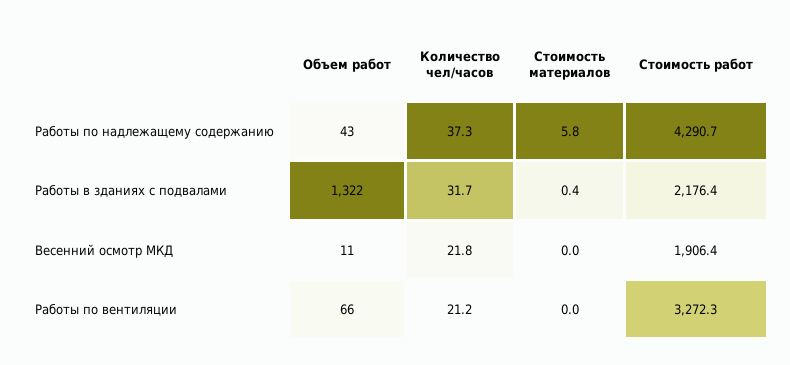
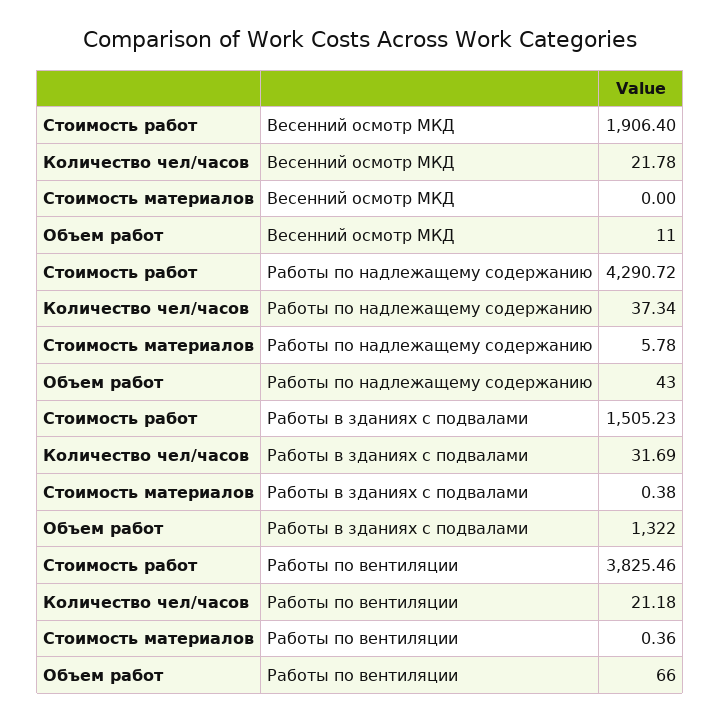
Стоимость работ, Работы в зданиях с подвалами: 2176.4 -> 1505.23
Стоимость материалов, Работы по вентиляции: 0 -> 0.36
Стоимость работ, Работы по вентиляции: 3272.3 -> 3825.46

